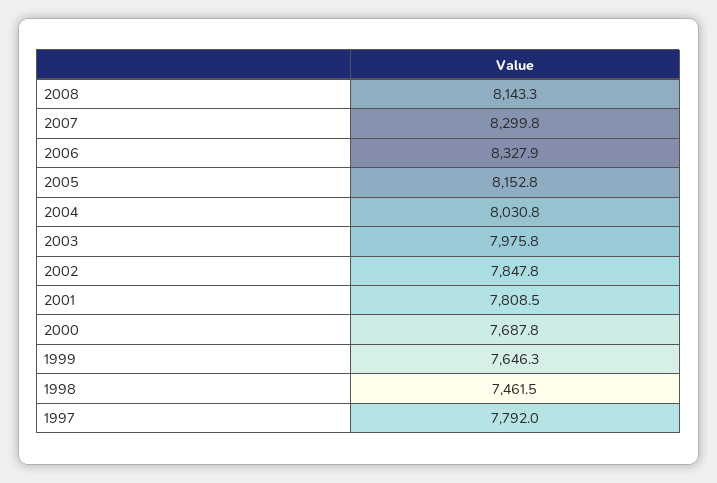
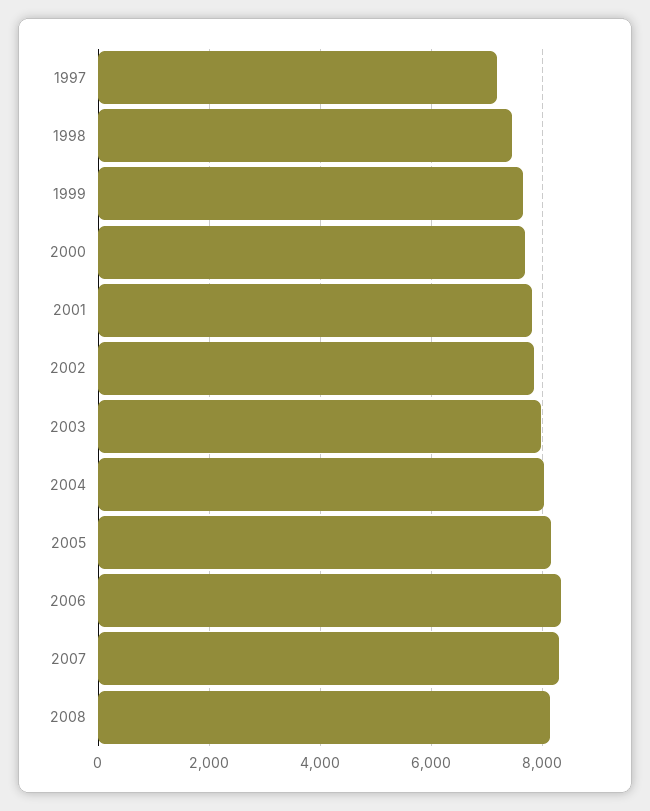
1997: 7792 -> 7200

